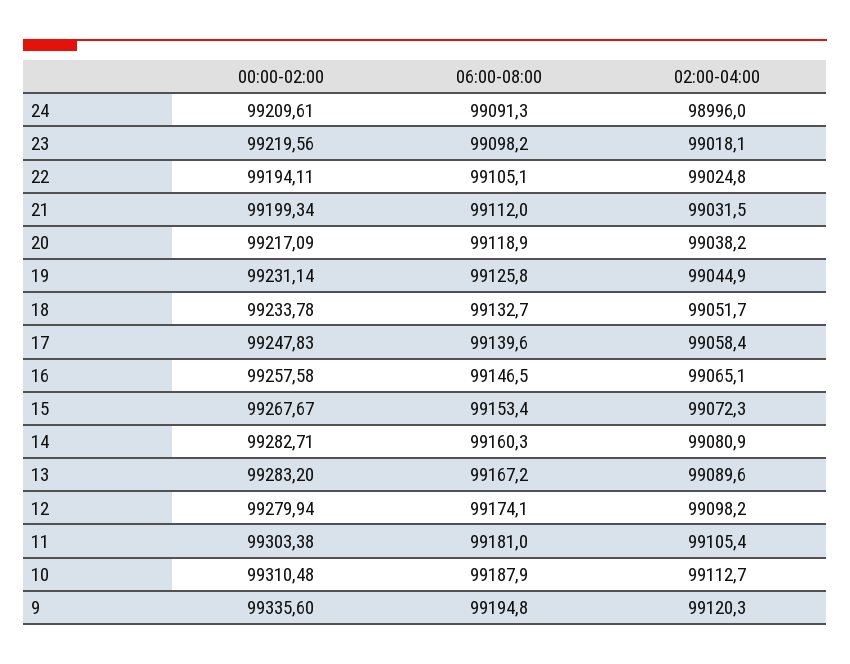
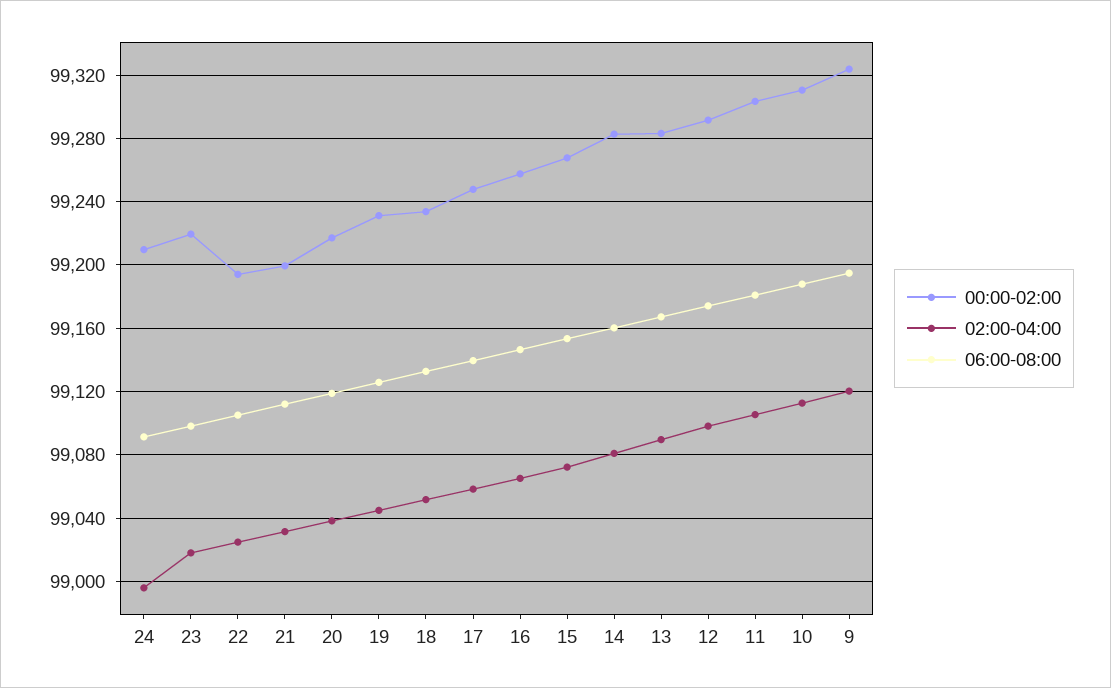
00:00-02:00, 12: 99279.94 -> 99290
00:00-02:00, 9: 99335.6 -> 99325

